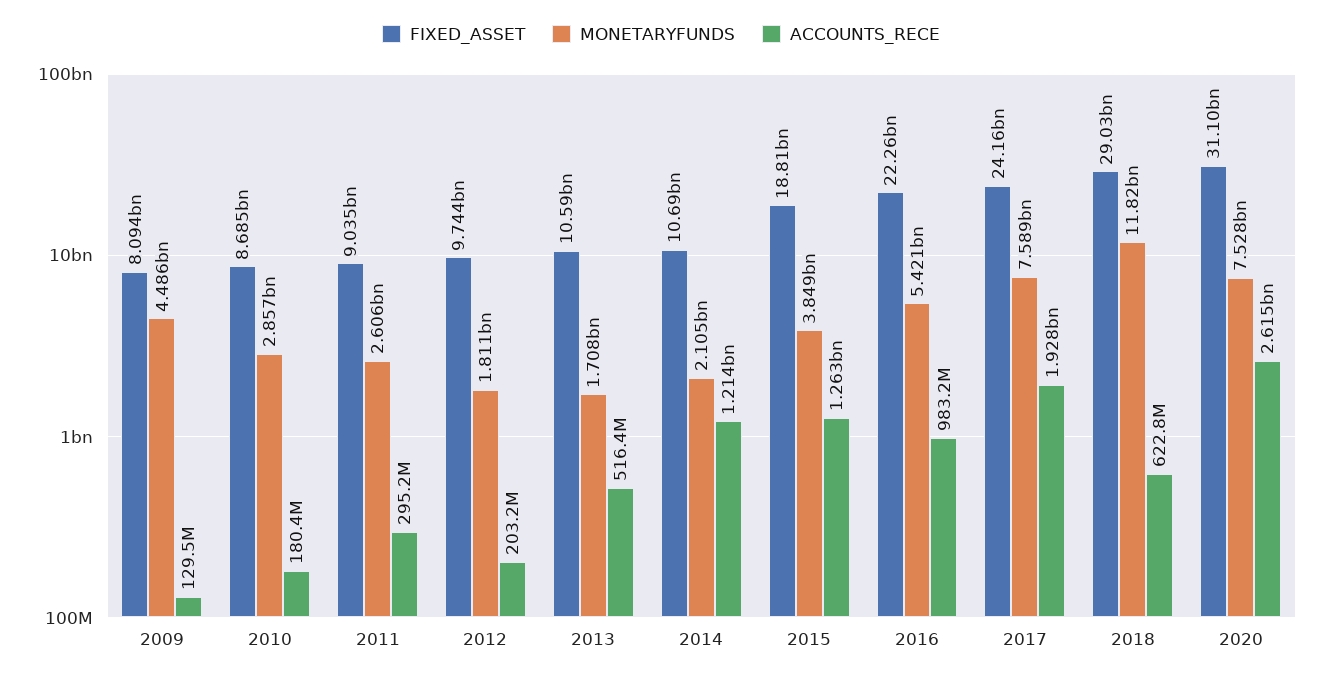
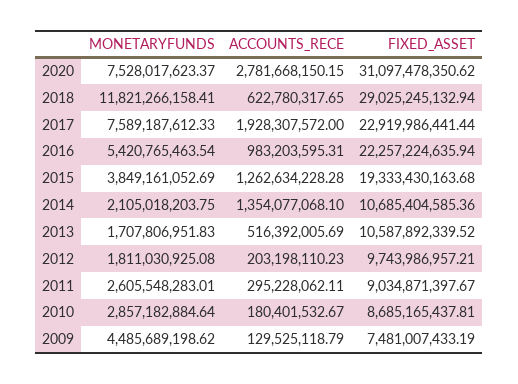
FIXED_ASSET, 2009: 8094000000 -> 7481007433.19
ACCOUNTS_RECE, 2014: 1214000000 -> 1354077068.1
FIXED_ASSET, 2015: 18810000000 -> 19333430163.68
FIXED_ASSET, 2017: 24160000000 -> 22919986441.44
ACCOUNTS_RECE, 2020: 2615000000 -> 2781668150.15

